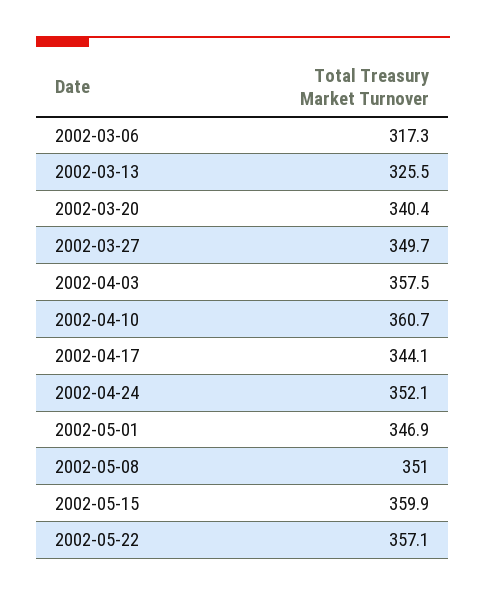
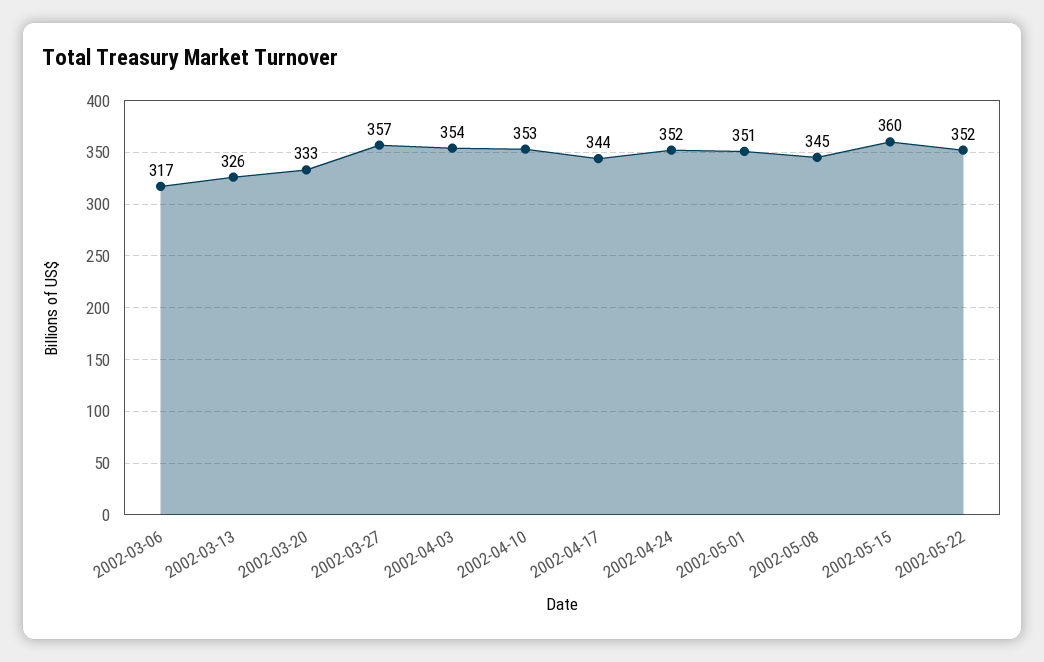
2002-03-20: 340.4 -> 333
2002-03-27: 349.7 -> 357
2002-04-03: 357.5 -> 354
2002-04-10: 360.7 -> 353
2002-05-01: 346.9 -> 351
2002-05-08: 351 -> 345
2002-05-22: 357.1 -> 352

